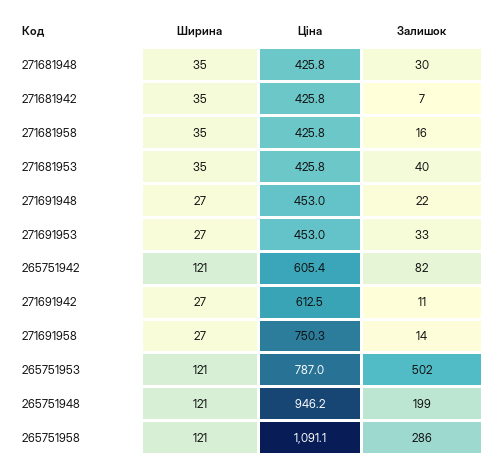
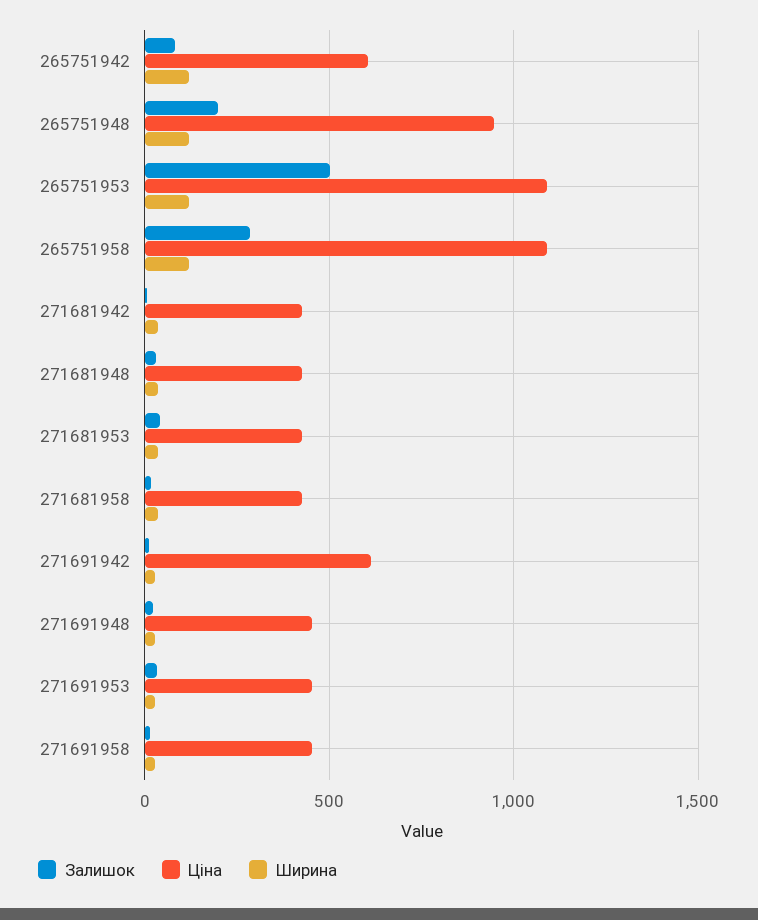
Ціна, 271691958: 750.3 -> 450
Ціна, 265751953: 787 -> 1100

